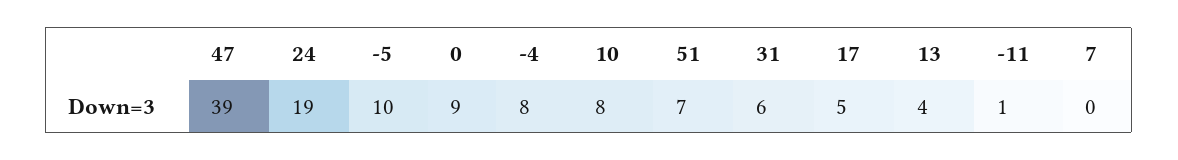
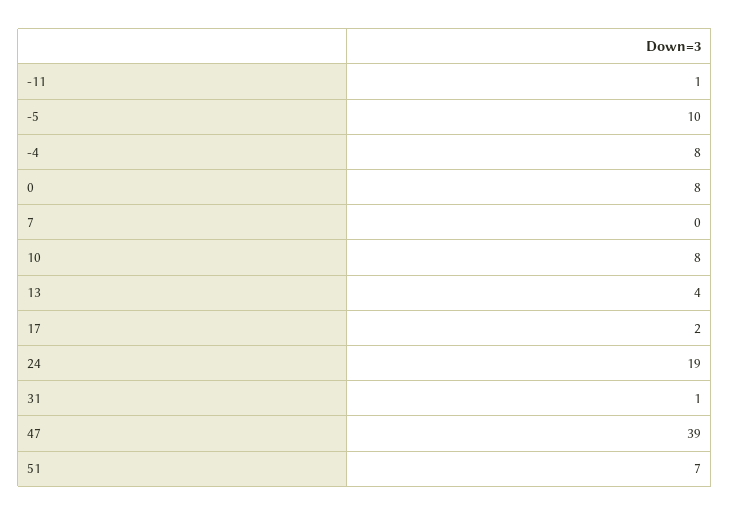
0: 9 -> 8
31: 6 -> 1
17: 5 -> 2

